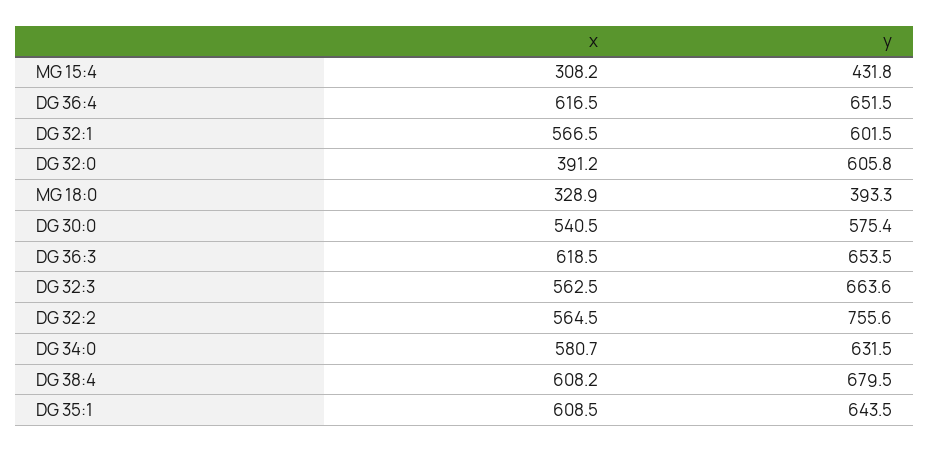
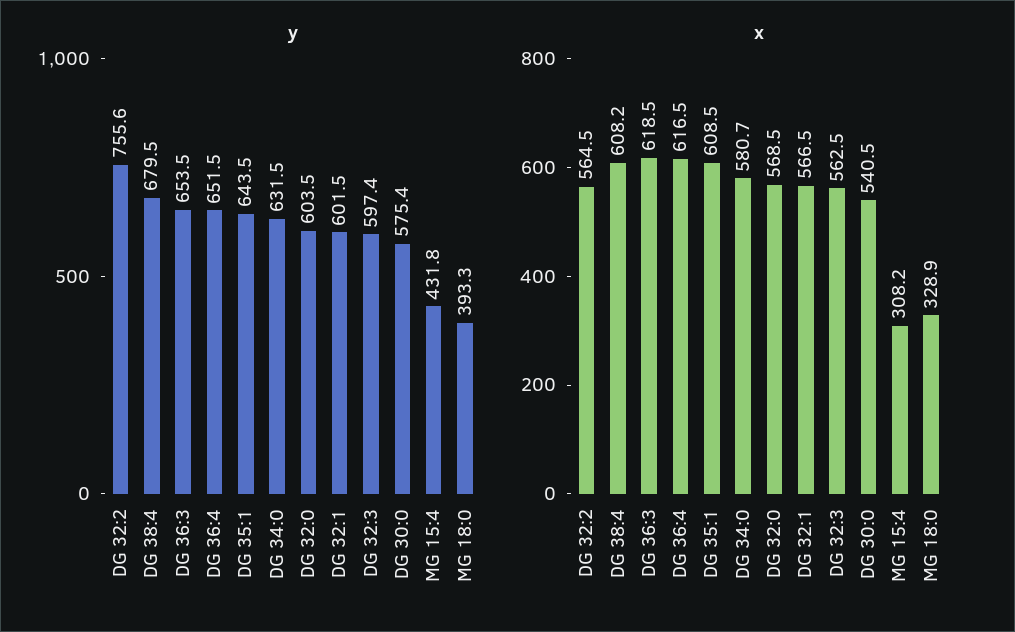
x, DG 32:0: 391.2 -> 568.5
y, DG 32:0: 605.8 -> 603.5
y, DG 32:3: 663.6 -> 597.4

